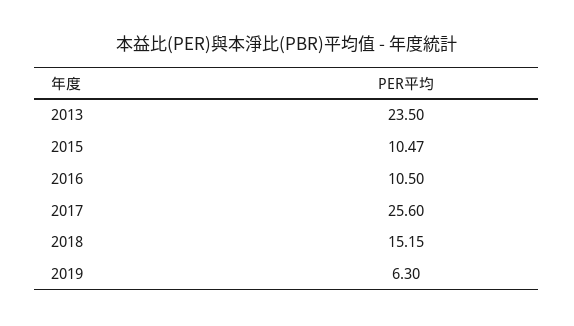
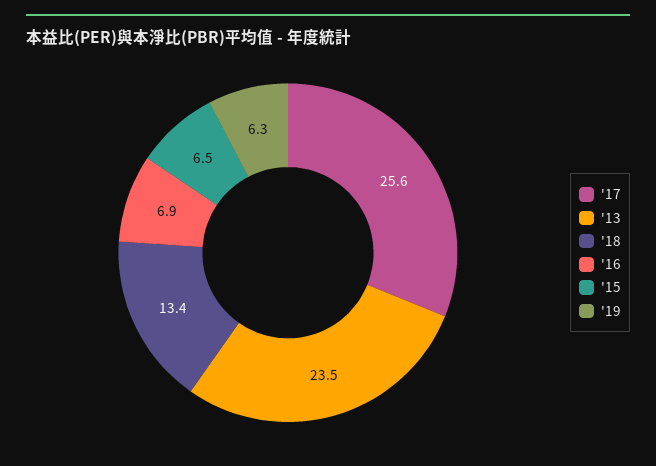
2015: 10.47 -> 6.5
2016: 10.5 -> 6.9
2018: 15.15 -> 13.4

